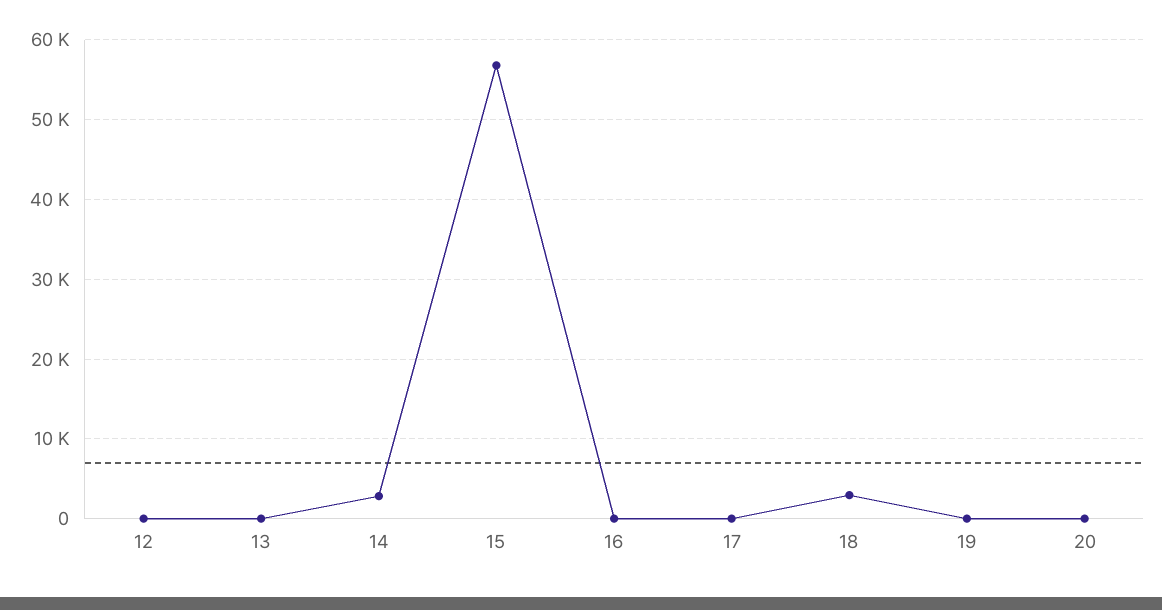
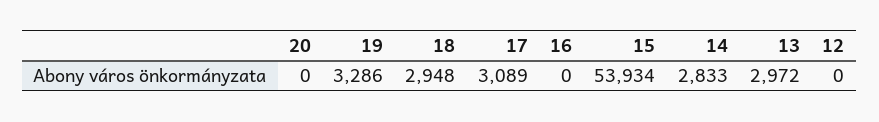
13: 0 -> 2972
15: 57000 -> 53934
17: 0 -> 3089
19: 0 -> 3286

